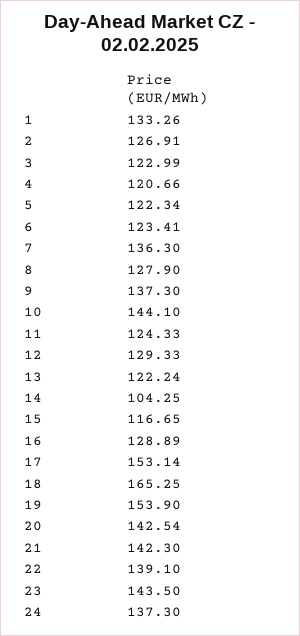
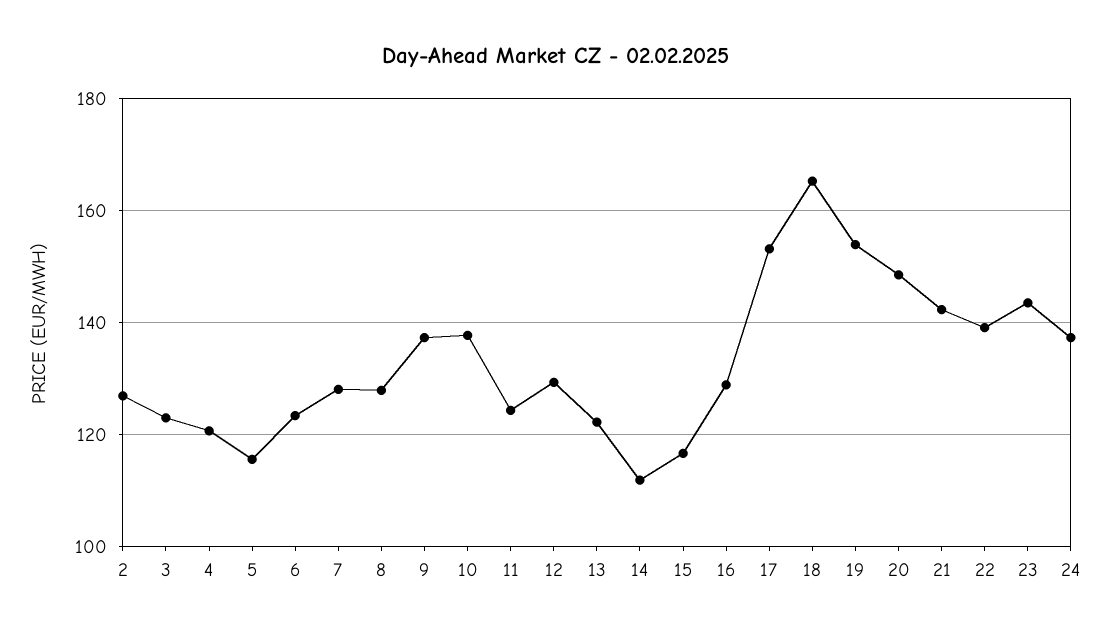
1: 133.26 -> none
5: 122.34 -> 116
7: 136.3 -> 128
10: 144.1 -> 138
14: 104.25 -> 112
20: 142.54 -> 148

